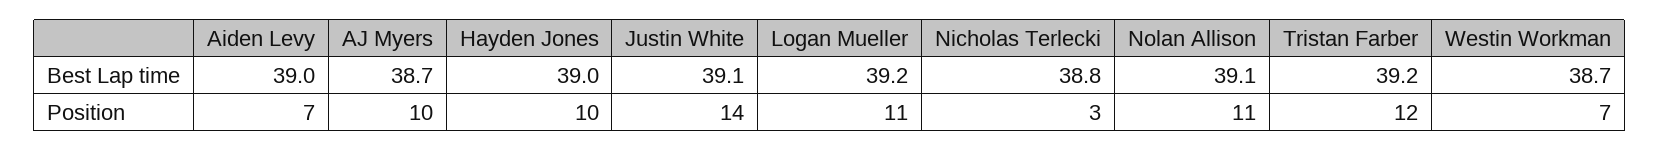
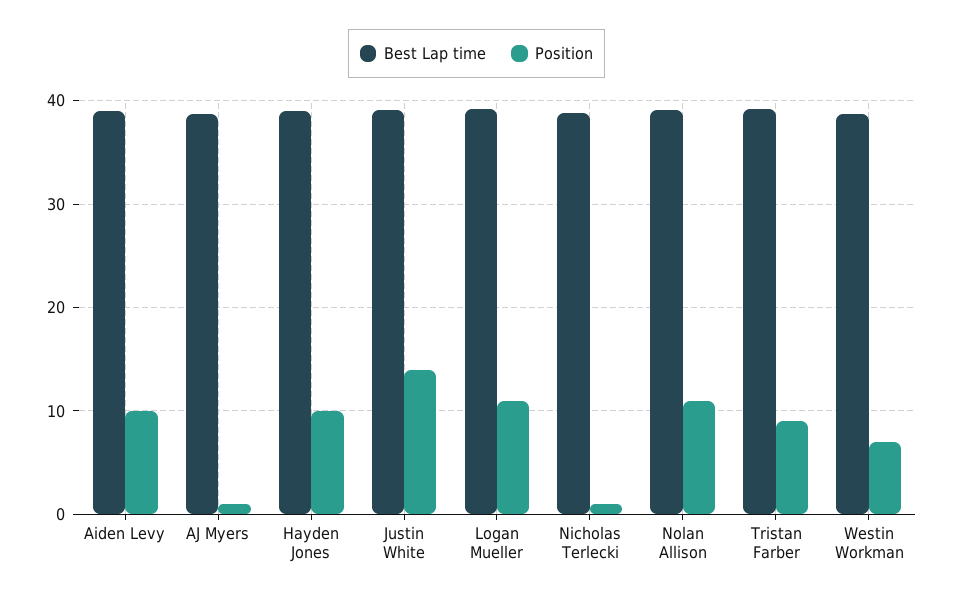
Position, Aiden Levy: 7 -> 10
Position, AJ Myers: 10 -> 1
Position, Nicholas Terlecki: 3 -> 1
Position, Tristan Farber: 12 -> 9

